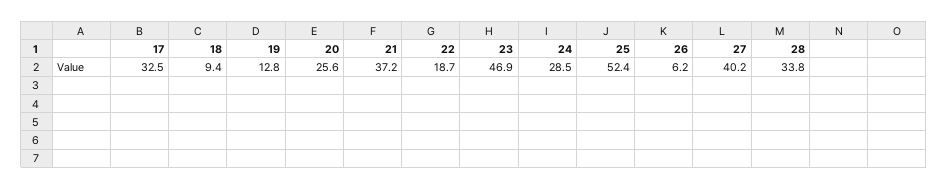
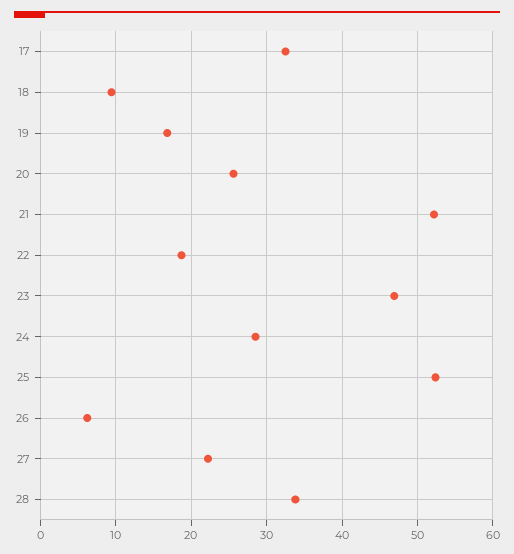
19: 12.8 -> 17
21: 37.2 -> 52
27: 40.2 -> 22

